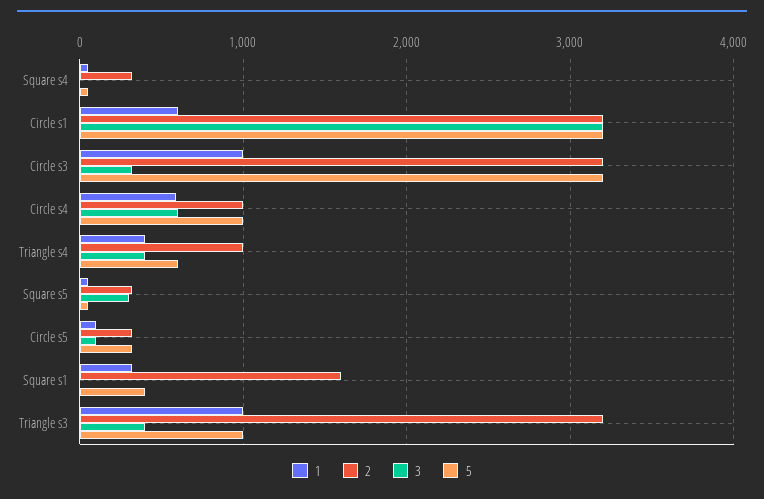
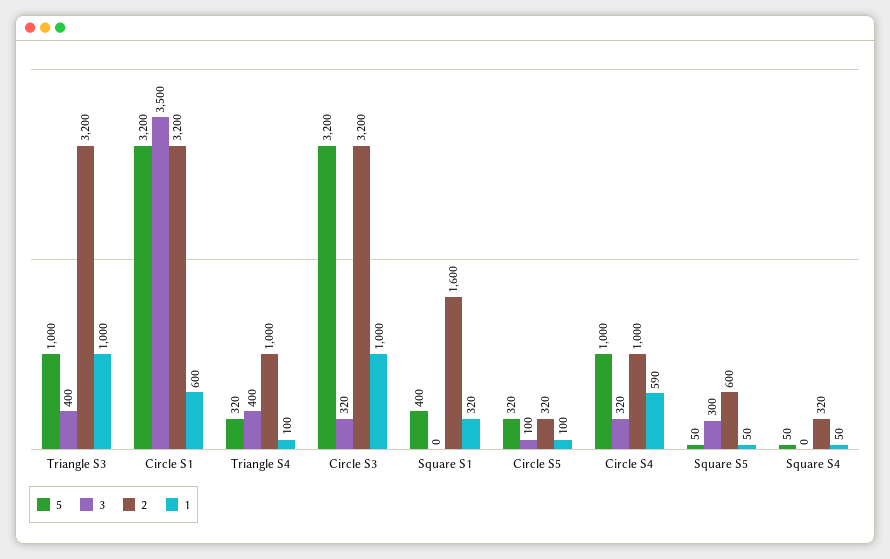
3, Circle s1: 3200 -> 3500
3, Circle s4: 600 -> 320
1, Triangle s4: 400 -> 100
5, Triangle s4: 600 -> 320
2, Square s5: 300 -> 600

